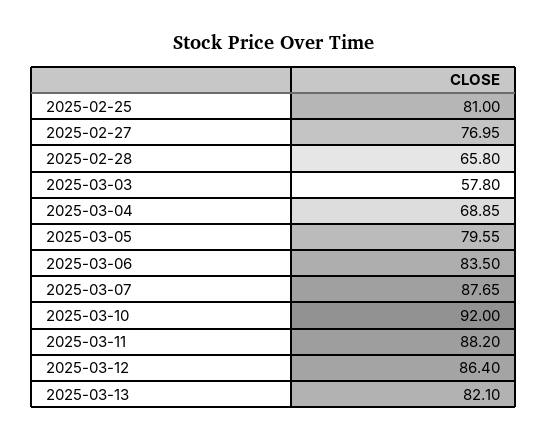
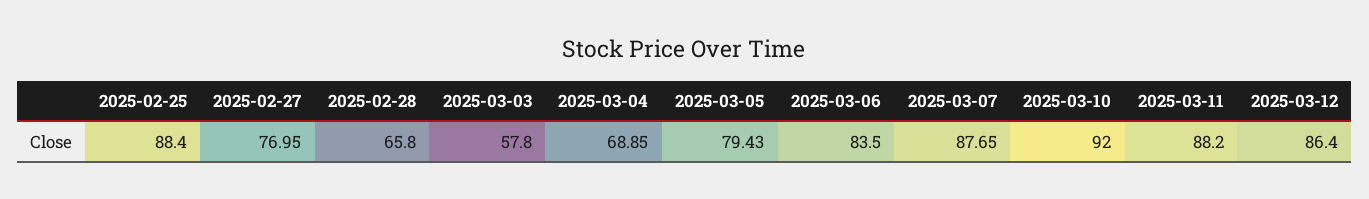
2025-02-25: 81 -> 88.4
2025-03-05: 79.55 -> 79.43
2025-03-13: 82.1 -> none

